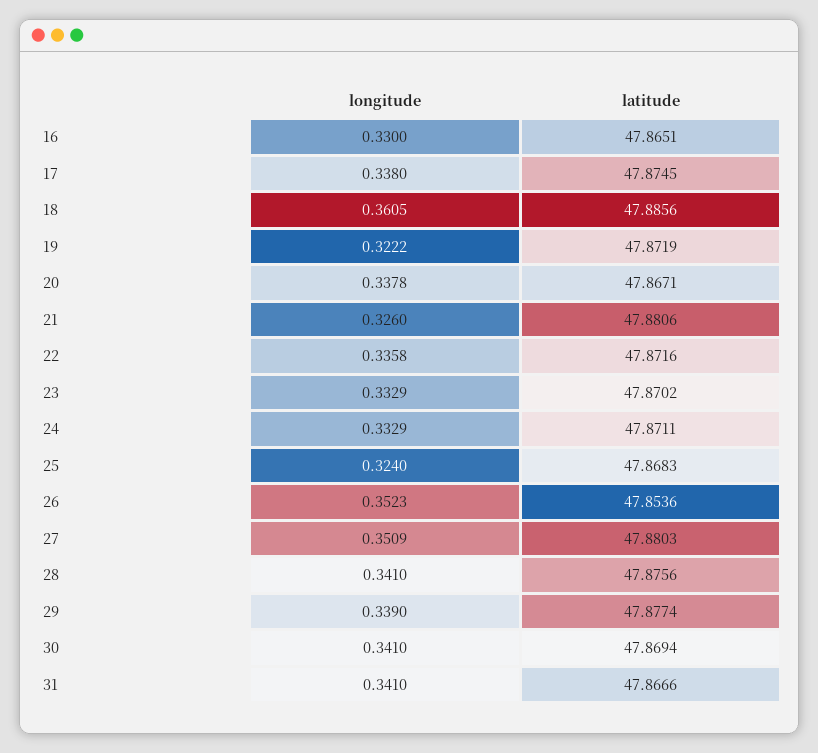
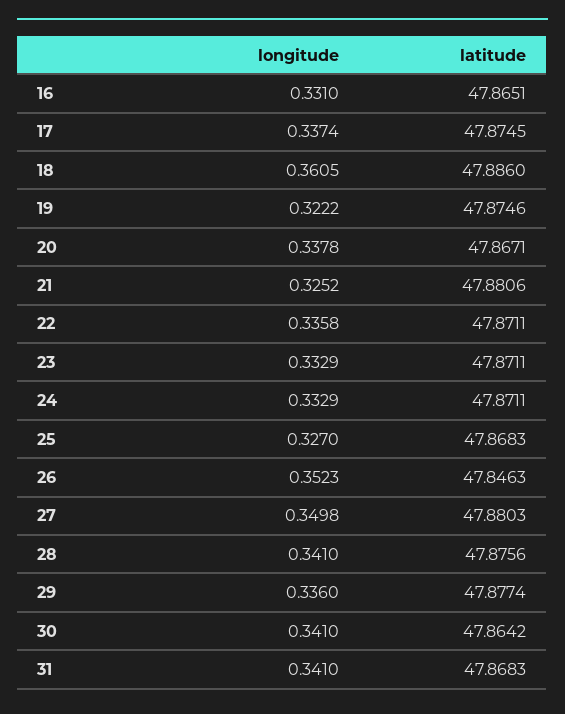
longitude, 16: 0.33 -> 0.331
longitude, 17: 0.338 -> 0.3374
latitude, 18: 47.8856 -> 47.886
latitude, 19: 47.8719 -> 47.8746
longitude, 21: 0.326 -> 0.3252
latitude, 22: 47.8716 -> 47.8711
latitude, 23: 47.8702 -> 47.8711
longitude, 25: 0.324 -> 0.327
latitude, 26: 47.8536 -> 47.8463
longitude, 27: 0.3509 -> 0.3498
longitude, 29: 0.339 -> 0.336
latitude, 30: 47.8694 -> 47.8642
latitude, 31: 47.8666 -> 47.8683

